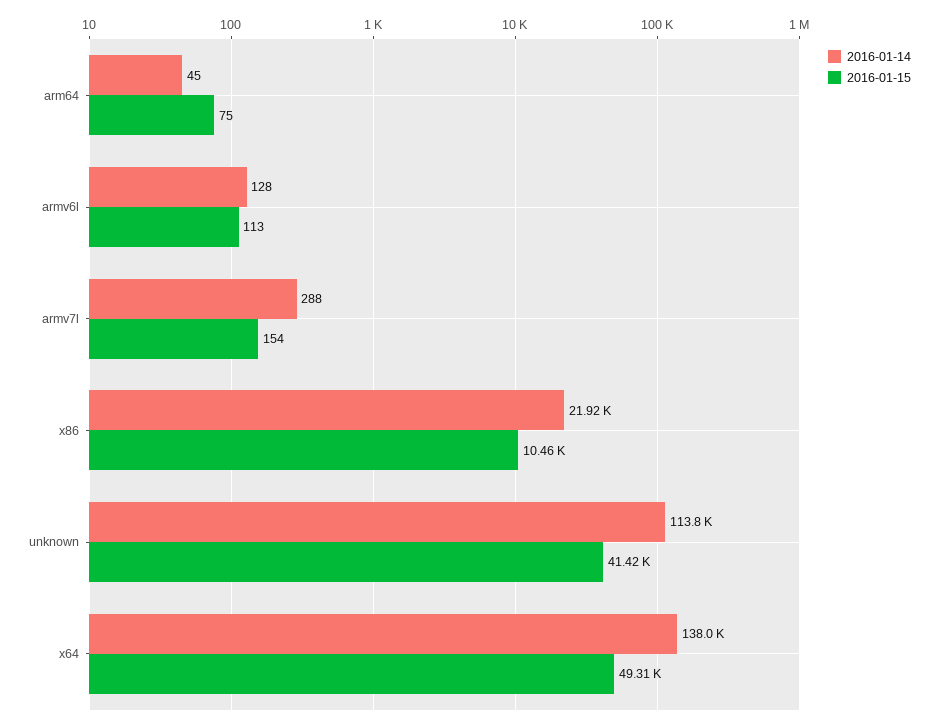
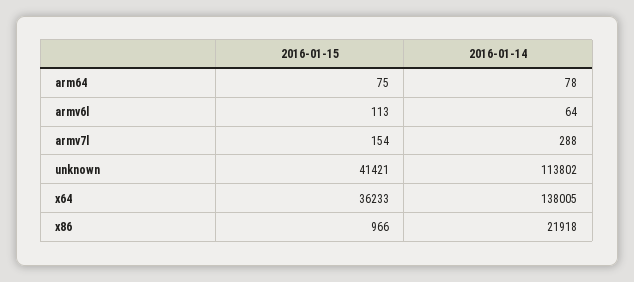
2016-01-14, arm64: 45 -> 78
2016-01-14, armv6l: 128 -> 64
2016-01-15, x86: 10460 -> 966
2016-01-15, x64: 49310 -> 36233

